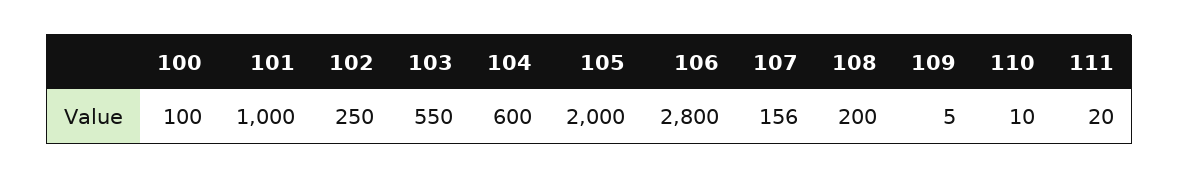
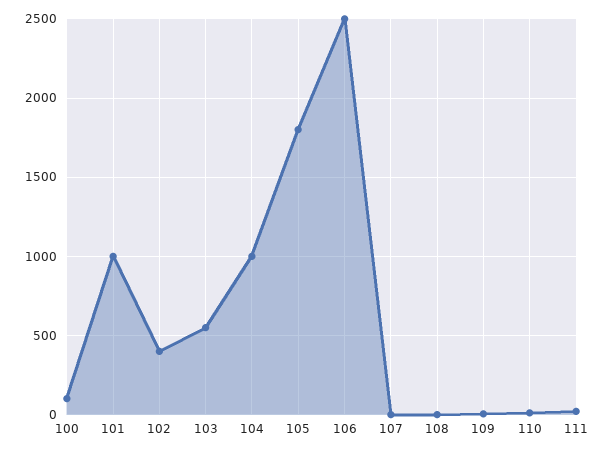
102: 250 -> 400
104: 600 -> 1000
105: 2000 -> 1800
106: 2800 -> 2500
107: 156 -> 0
108: 200 -> 0

